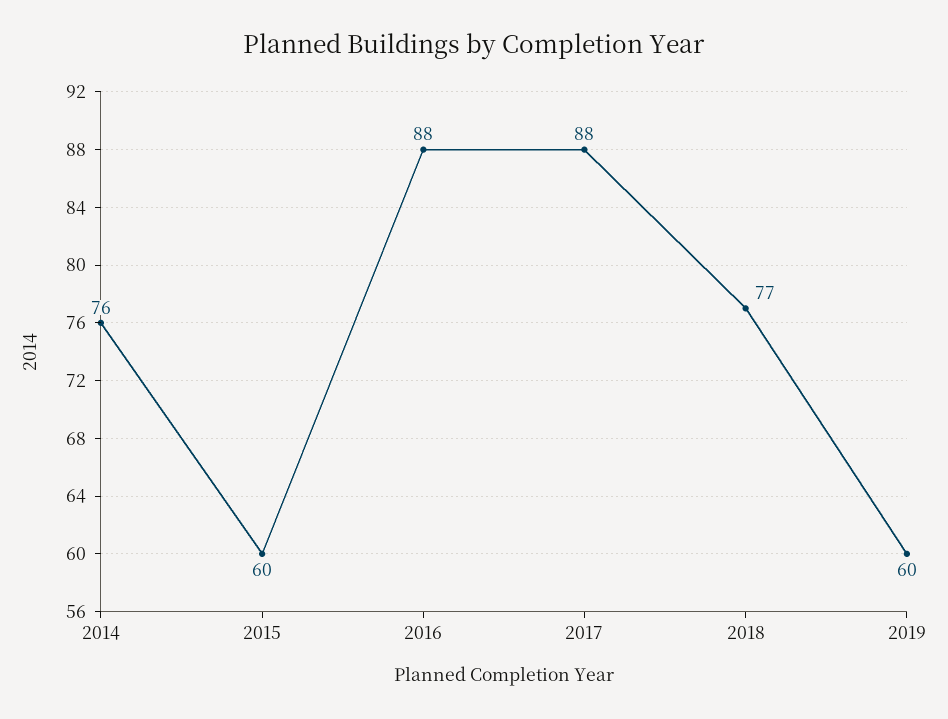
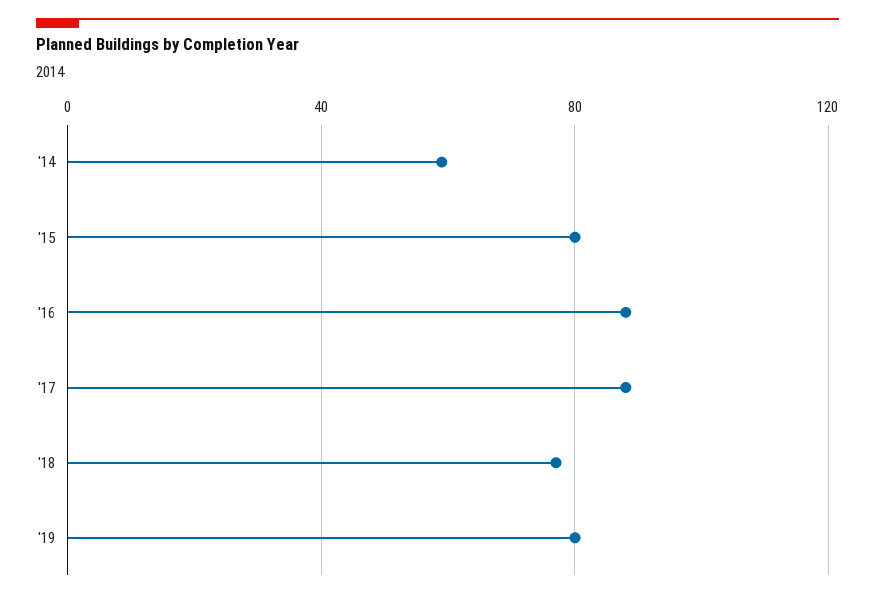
2014: 76 -> 60
2015: 60 -> 80
2019: 60 -> 80

